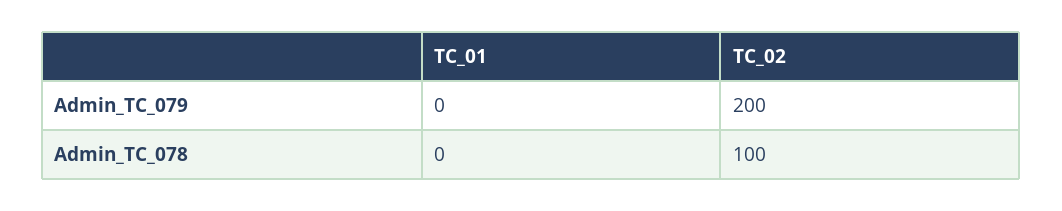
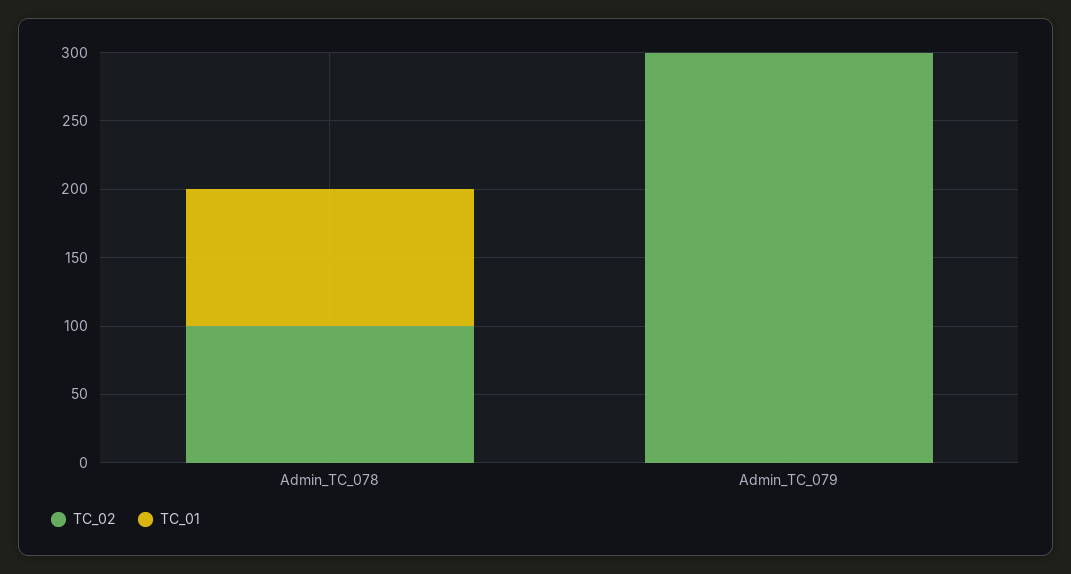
TC_02, Admin_TC_079: 200 -> 300
TC_01, Admin_TC_078: 0 -> 100

